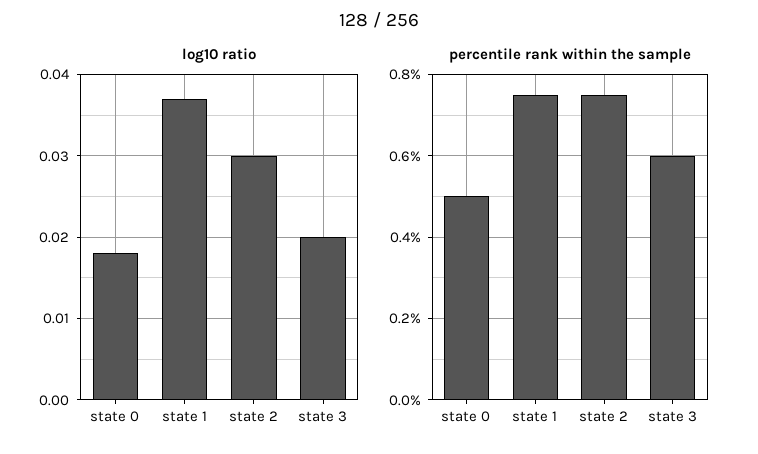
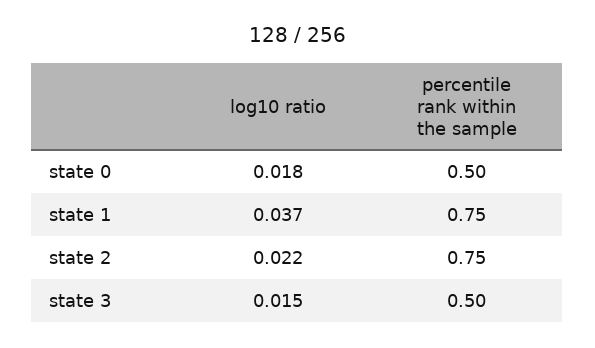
log10 ratio, state 2: 0.03 -> 0.022
log10 ratio, state 3: 0.02 -> 0.015
percentile rank within the sample, state 3: 0.6 -> 0.5

